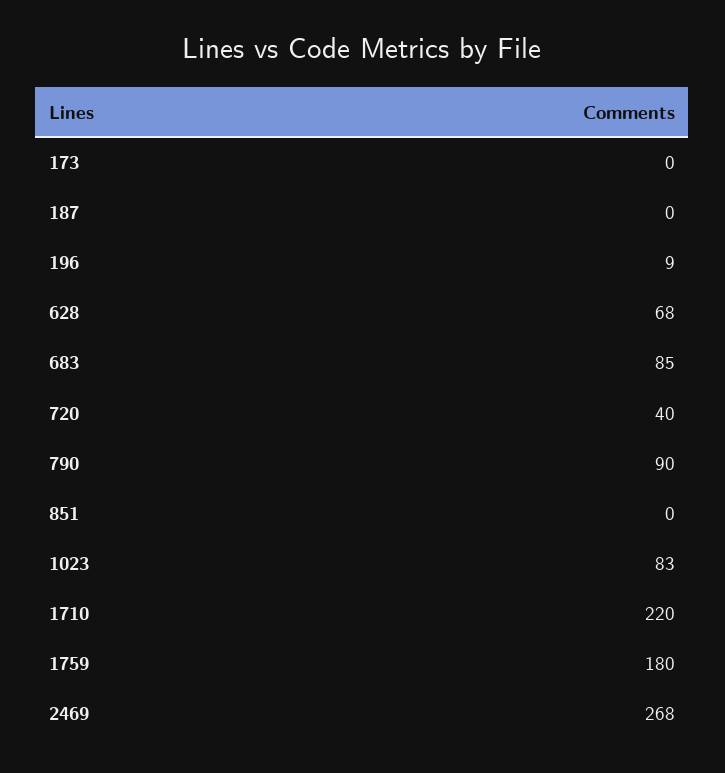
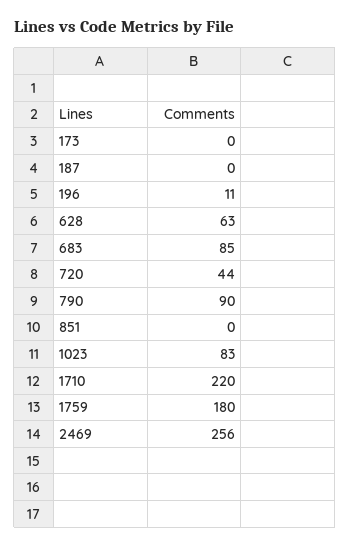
196: 9 -> 11
628: 68 -> 63
720: 40 -> 44
2469: 268 -> 256

